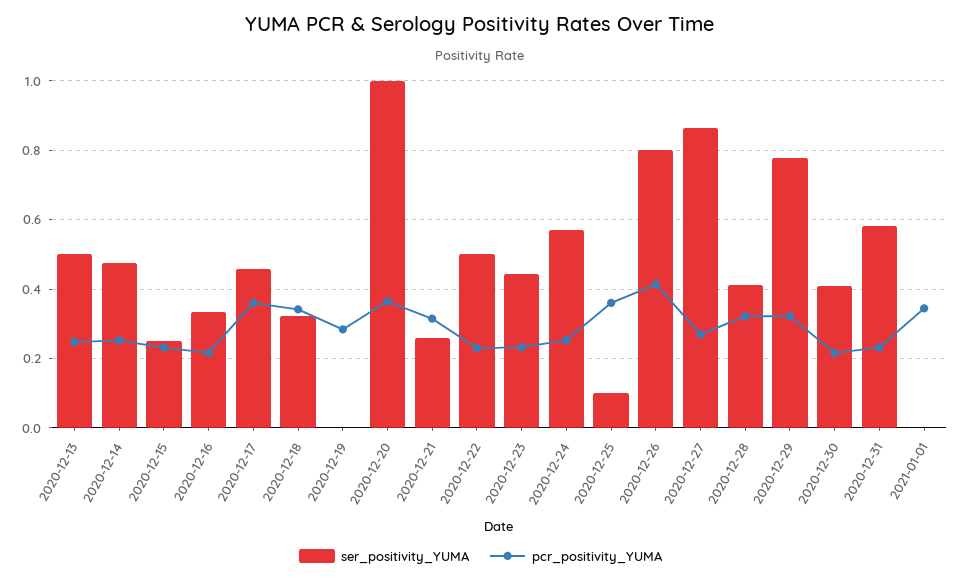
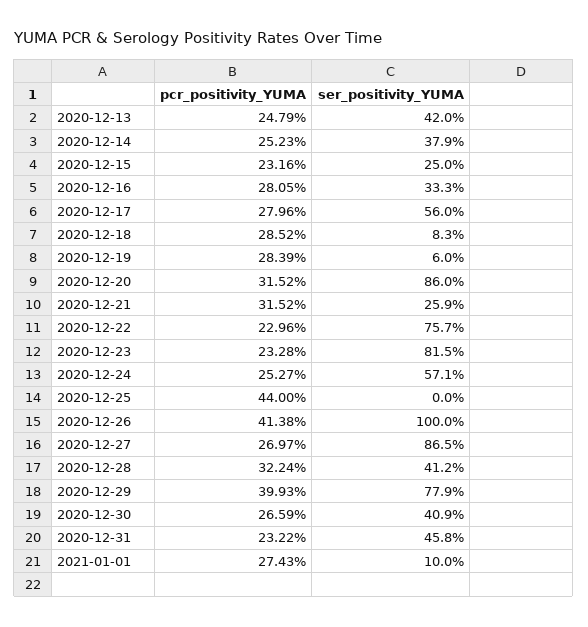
ser_positivity_YUMA, 2020-12-13: 0.5 -> 0.42
ser_positivity_YUMA, 2020-12-14: 0.48 -> 0.379
pcr_positivity_YUMA, 2020-12-16: 0.22 -> 0.2805
ser_positivity_YUMA, 2020-12-17: 0.46 -> 0.56
pcr_positivity_YUMA, 2020-12-17: 0.36 -> 0.2796
ser_positivity_YUMA, 2020-12-18: 0.32 -> 0.083
pcr_positivity_YUMA, 2020-12-18: 0.34 -> 0.2852
ser_positivity_YUMA, 2020-12-19: 0 -> 0.06
ser_positivity_YUMA, 2020-12-20: 1 -> 0.86
pcr_positivity_YUMA, 2020-12-20: 0.36 -> 0.3152
ser_positivity_YUMA, 2020-12-22: 0.5 -> 0.757
ser_positivity_YUMA, 2020-12-23: 0.44 -> 0.815
ser_positivity_YUMA, 2020-12-25: 0.1 -> 0
pcr_positivity_YUMA, 2020-12-25: 0.36 -> 0.44
ser_positivity_YUMA, 2020-12-26: 0.8 -> 1
pcr_positivity_YUMA, 2020-12-29: 0.32 -> 0.3993
pcr_positivity_YUMA, 2020-12-30: 0.22 -> 0.2659
ser_positivity_YUMA, 2020-12-31: 0.58 -> 0.458
ser_positivity_YUMA, 2021-01-01: 0 -> 0.1
pcr_positivity_YUMA, 2021-01-01: 0.34 -> 0.2743

